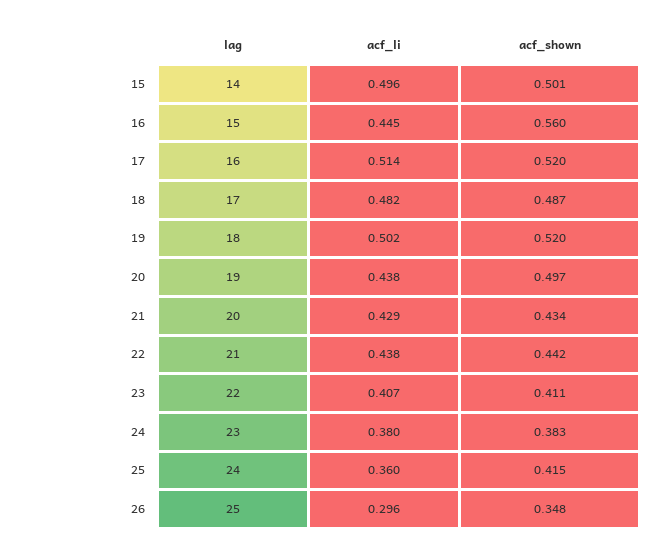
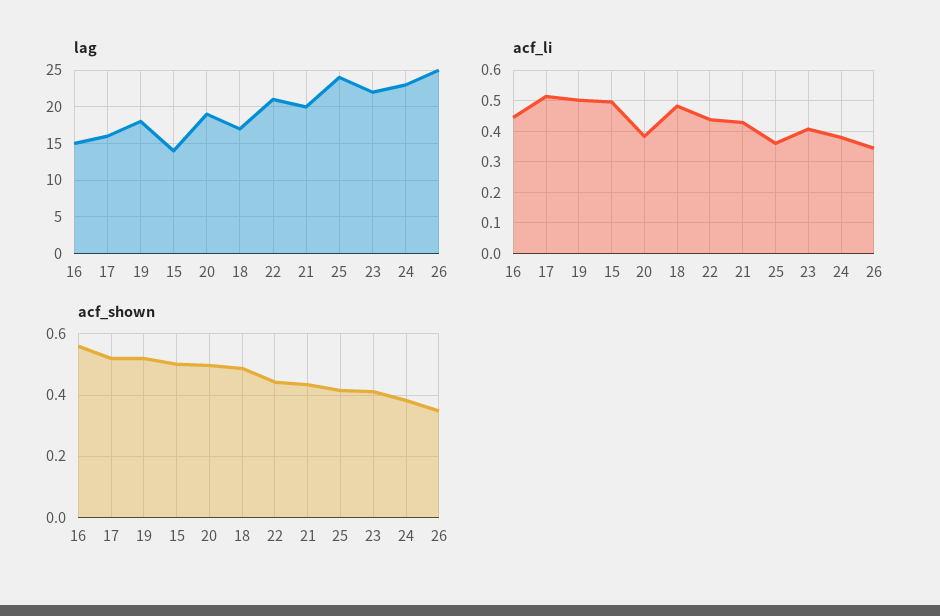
acf_li, 20: 0.438 -> 0.38
acf_li, 26: 0.296 -> 0.34

